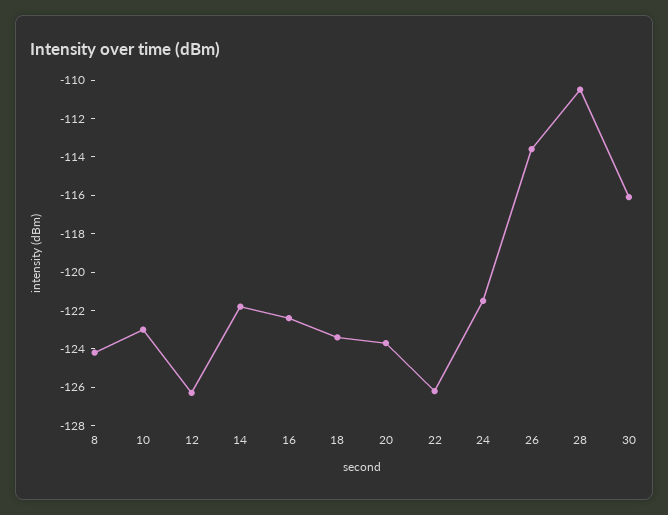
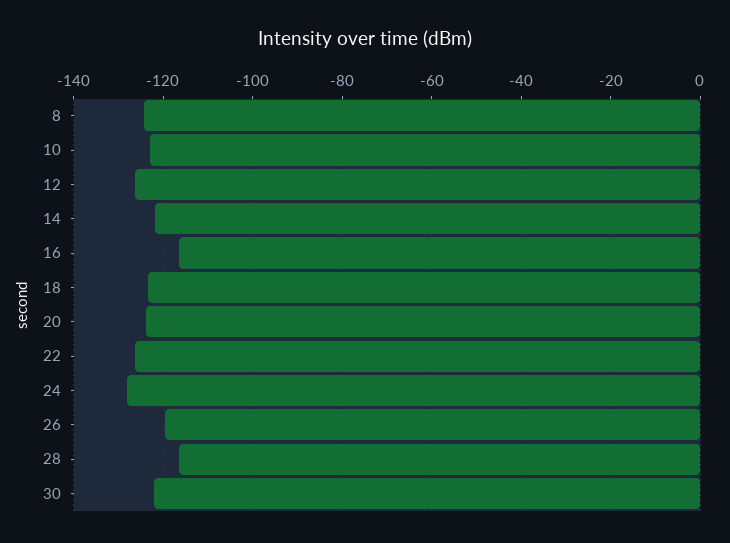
16: -122.5 -> -116
24: -121.5 -> -128
26: -113.5 -> -120
28: -110.5 -> -116
30: -116 -> -122

